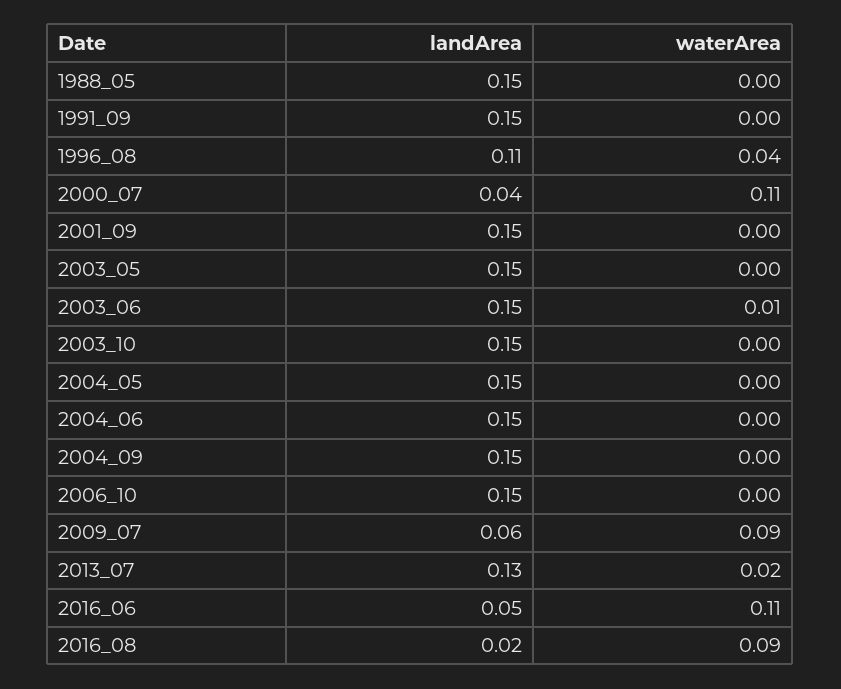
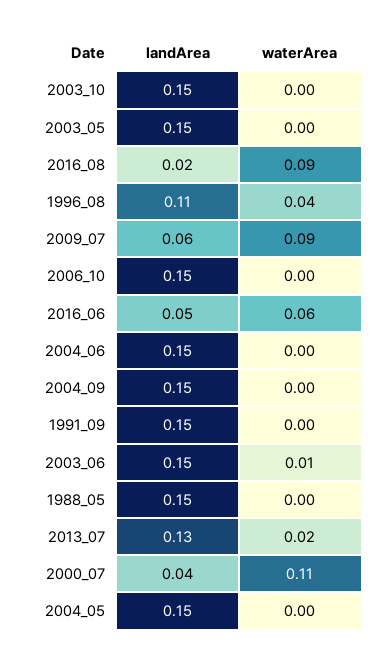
landArea, 2001_09: 0.15 -> none
waterArea, 2001_09: 0 -> none
waterArea, 2016_06: 0.11 -> 0.06

